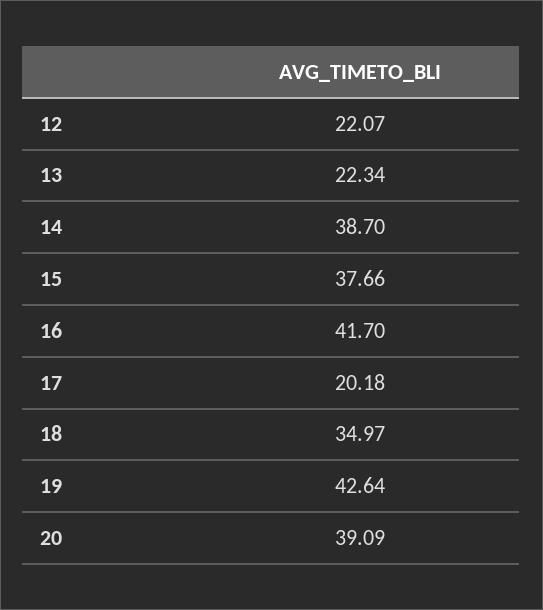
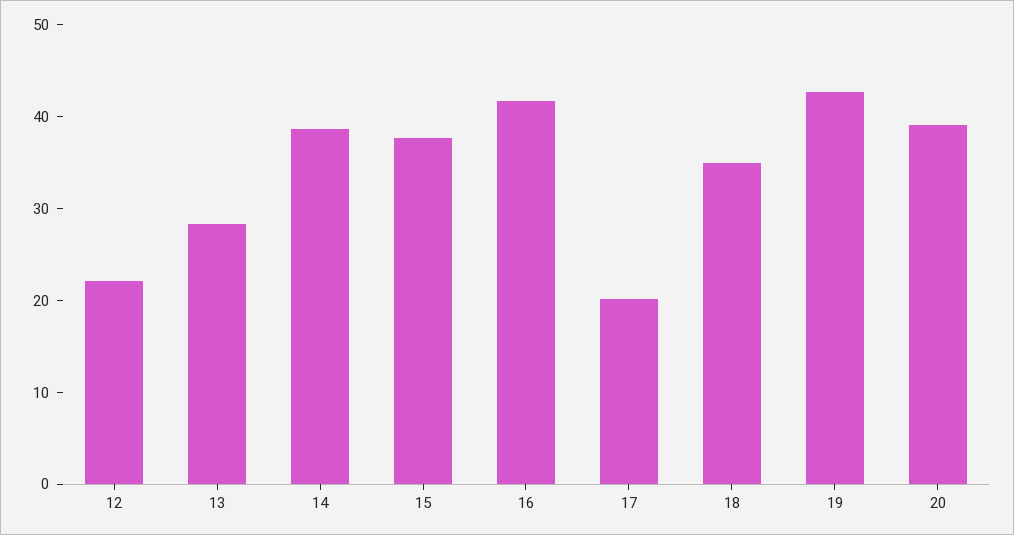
13: 22.34 -> 28

